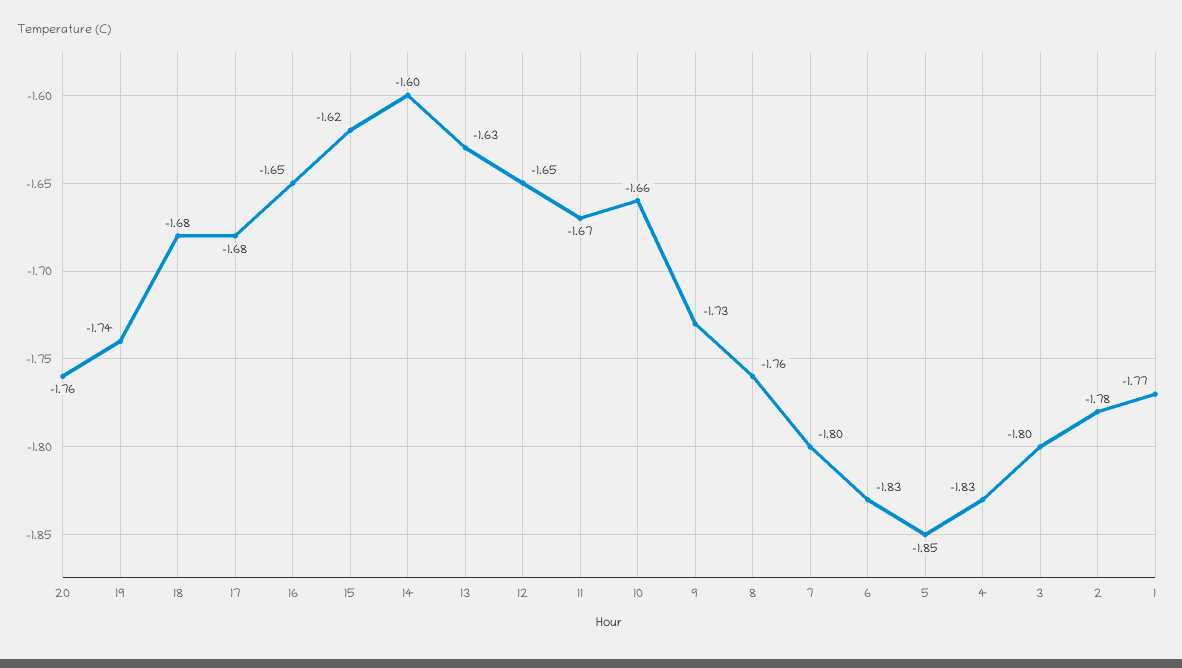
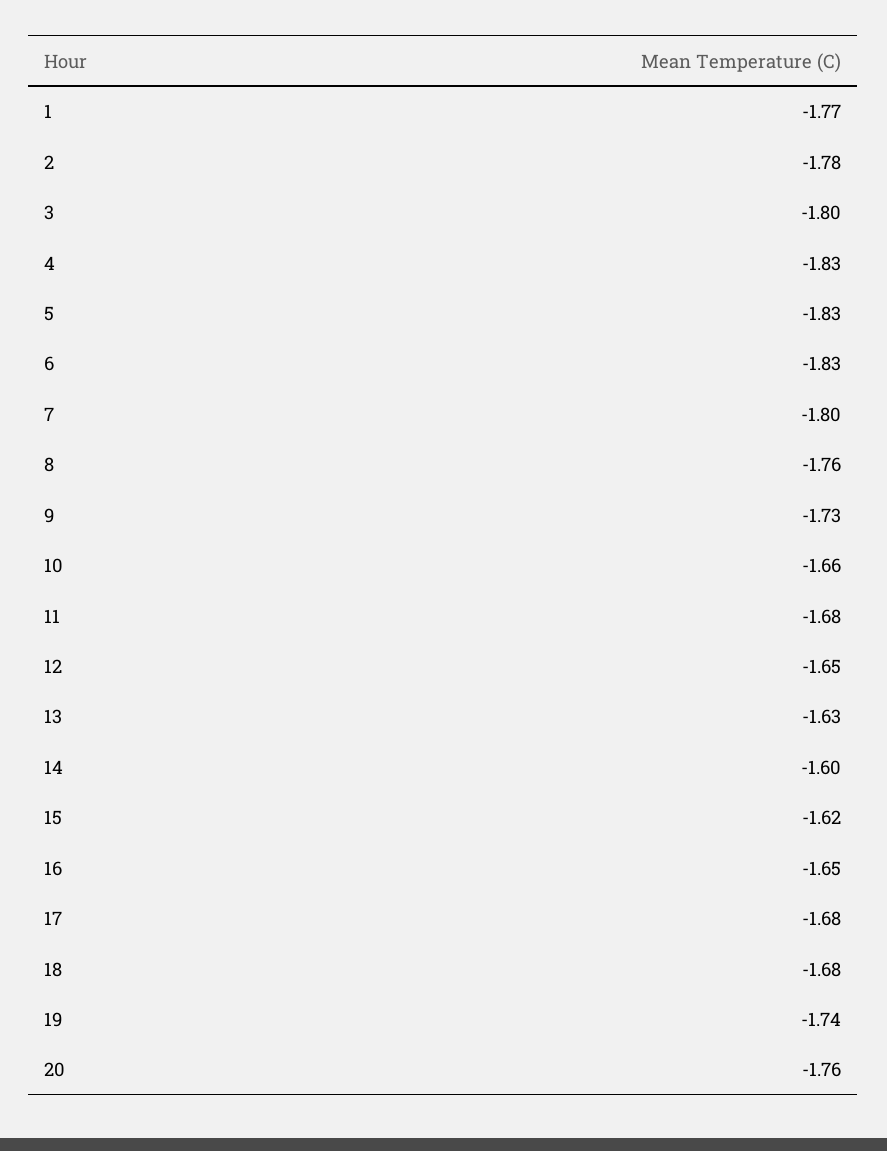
11: -1.67 -> -1.68
5: -1.85 -> -1.83

